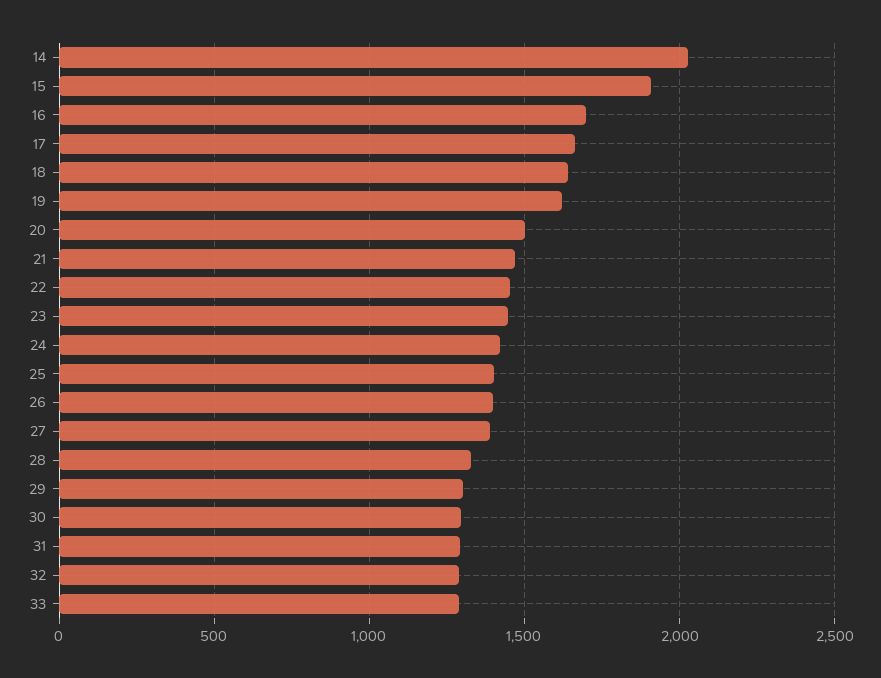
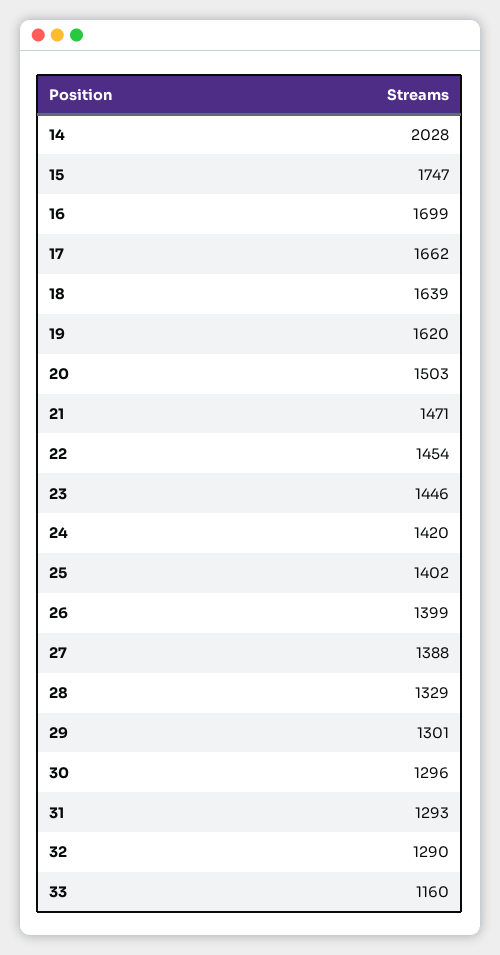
15: 1900 -> 1747
33: 1300 -> 1160

